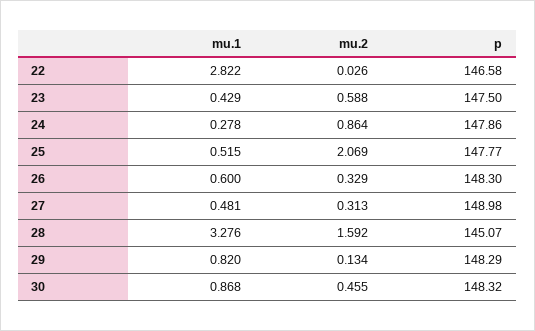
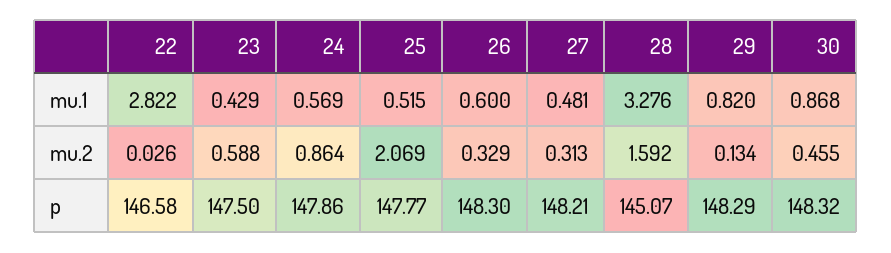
mu.1, 24: 0.278 -> 0.569
p, 27: 148.98 -> 148.21

